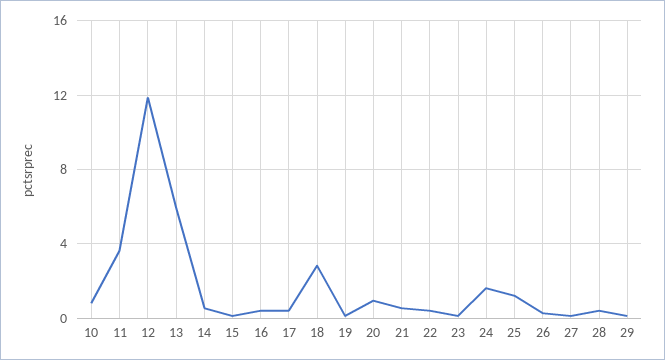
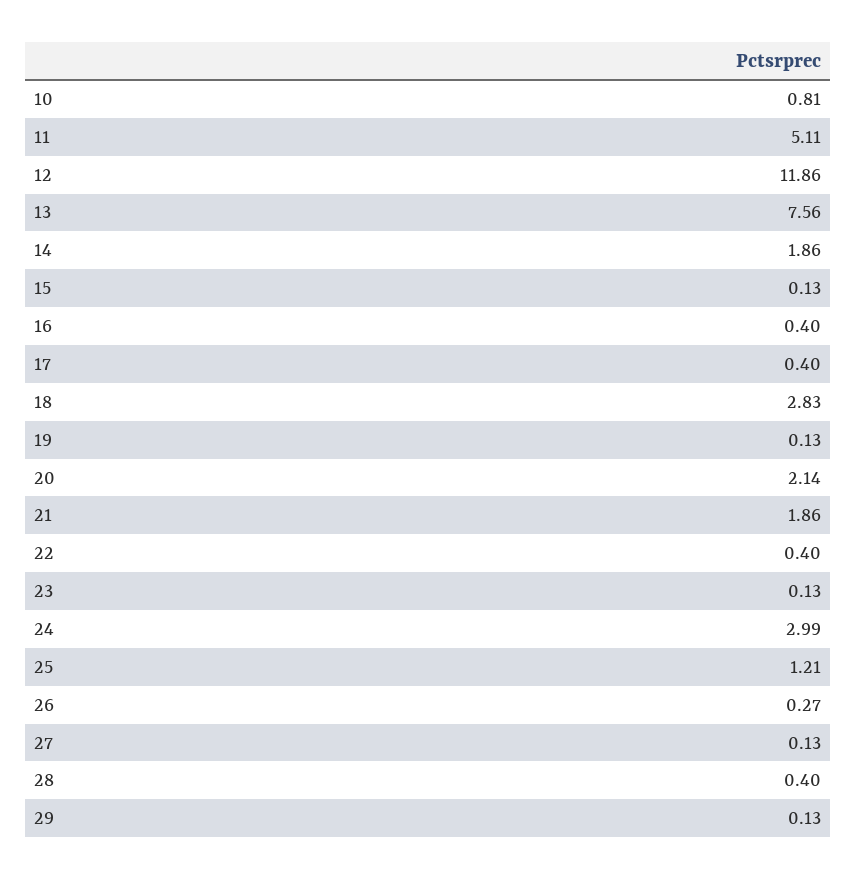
11: 3.5 -> 5.11
13: 6 -> 7.56
14: 0.5 -> 1.86
20: 1 -> 2.14
21: 0.5 -> 1.86
24: 1.5 -> 2.99

